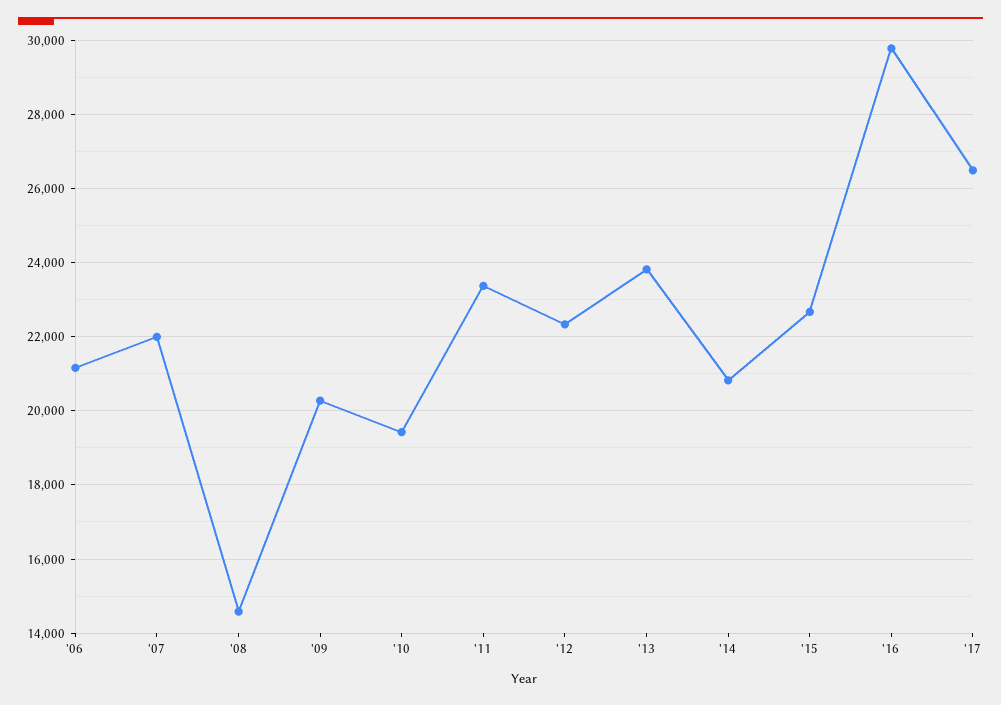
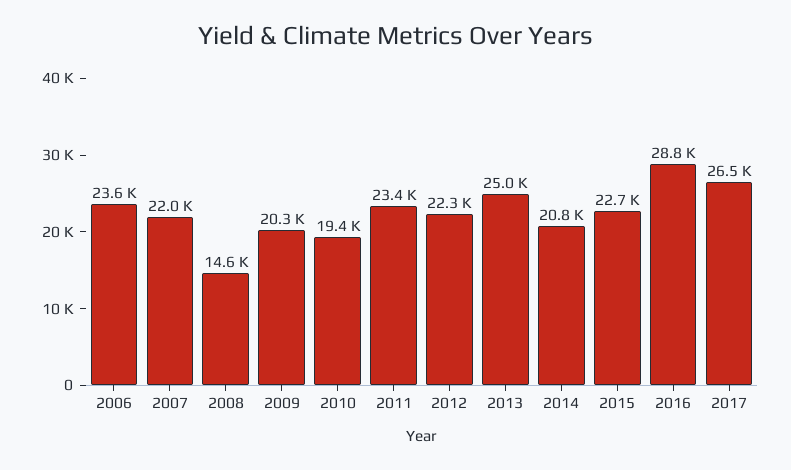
'06: 21200 -> 23600
'13: 23800 -> 25000
'16: 29800 -> 28800

